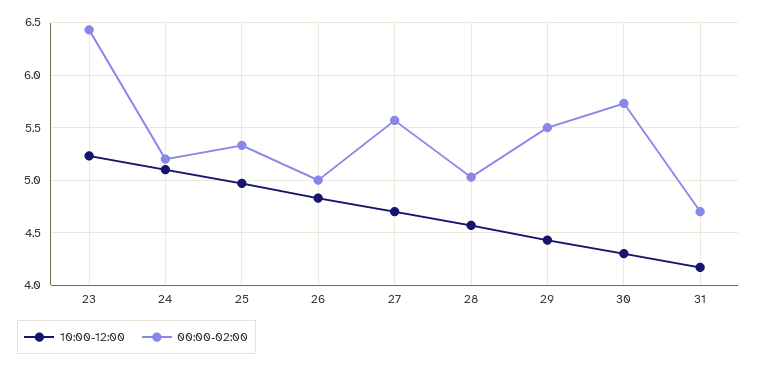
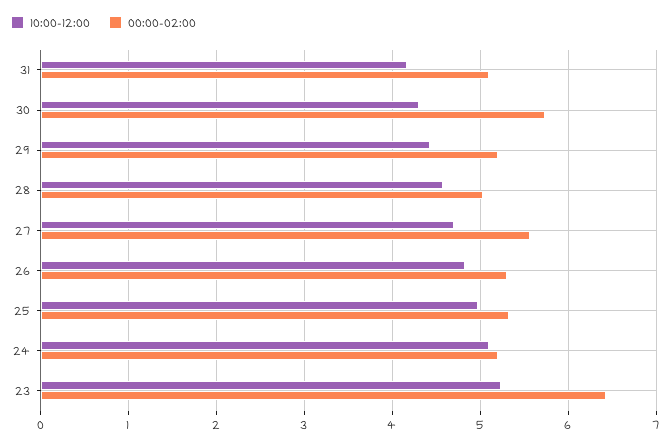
00:00-02:00, 26: 5 -> 5.3
00:00-02:00, 29: 5.5 -> 5.2
00:00-02:00, 31: 4.7 -> 5.1

